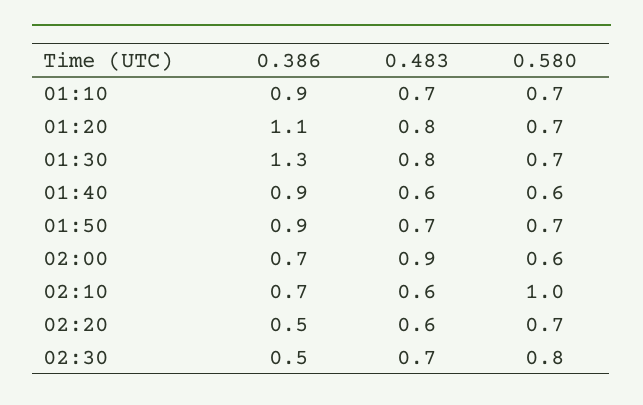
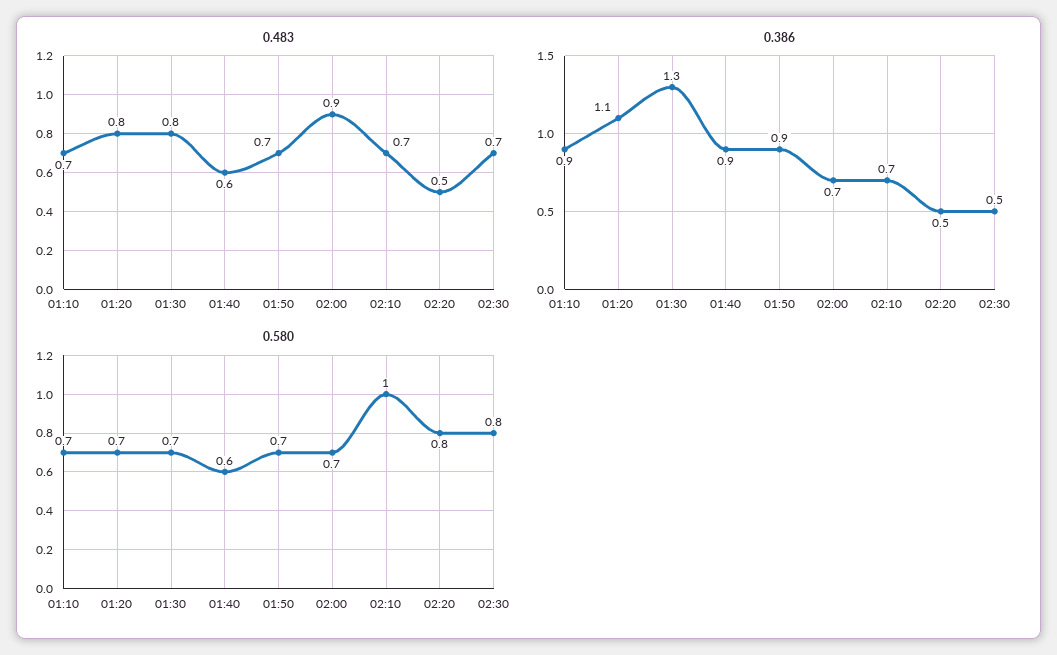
0.580, 02:00: 0.6 -> 0.7
0.483, 02:10: 0.6 -> 0.7
0.483, 02:20: 0.6 -> 0.5
0.580, 02:20: 0.7 -> 0.8

